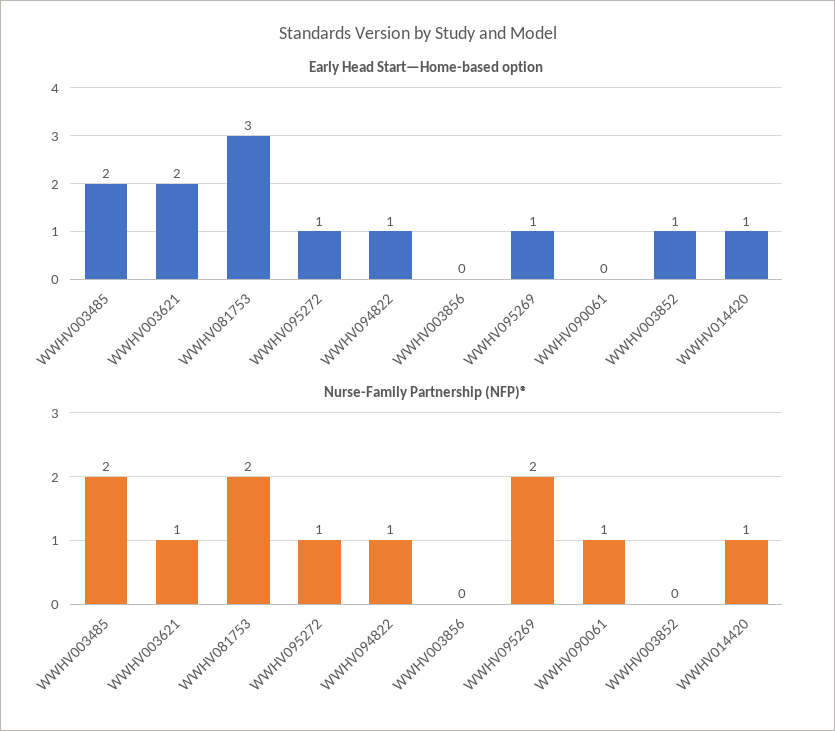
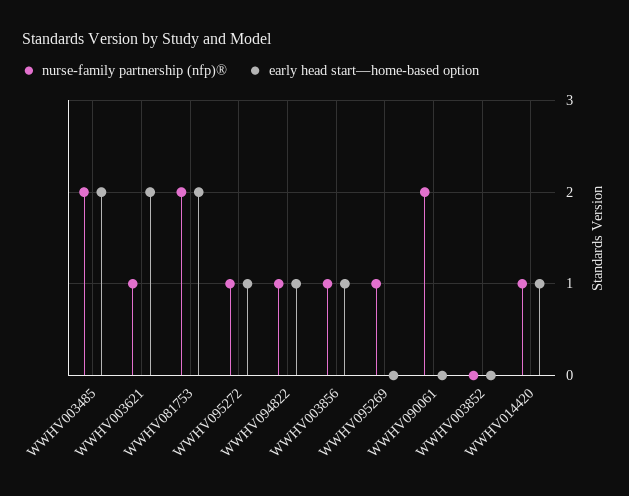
Early Head Start—Home-based option, WWHV081753: 3 -> 2
Early Head Start—Home-based option, WWHV003856: 0 -> 1
Early Head Start—Home-based option, WWHV095269: 1 -> 0
Early Head Start—Home-based option, WWHV003852: 1 -> 0
Nurse-Family Partnership (NFP)®, WWHV003856: 0 -> 1
Nurse-Family Partnership (NFP)®, WWHV095269: 2 -> 1
Nurse-Family Partnership (NFP)®, WWHV090061: 1 -> 2

